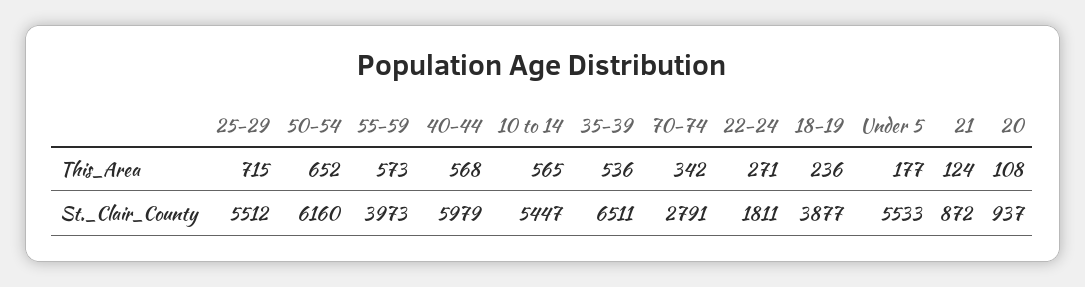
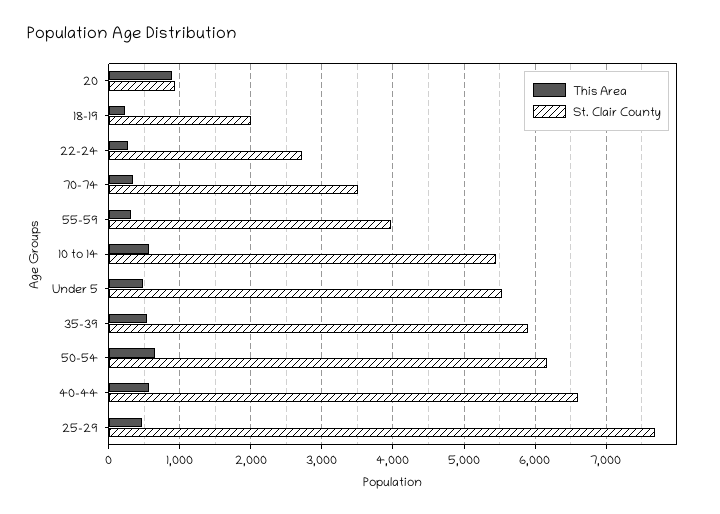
This_Area, 25-29: 715 -> 500
This_Area, 55-59: 573 -> 300
This_Area, Under 5: 177 -> 500
This_Area, 21: 124 -> none
This_Area, 20: 108 -> 900
St._Clair_County, 25-29: 5512 -> 7700
St._Clair_County, 40-44: 5979 -> 6600
St._Clair_County, 35-39: 6511 -> 5900
St._Clair_County, 70-74: 2791 -> 3500
St._Clair_County, 22-24: 1811 -> 2700
St._Clair_County, 18-19: 3877 -> 2000
St._Clair_County, 21: 872 -> none

